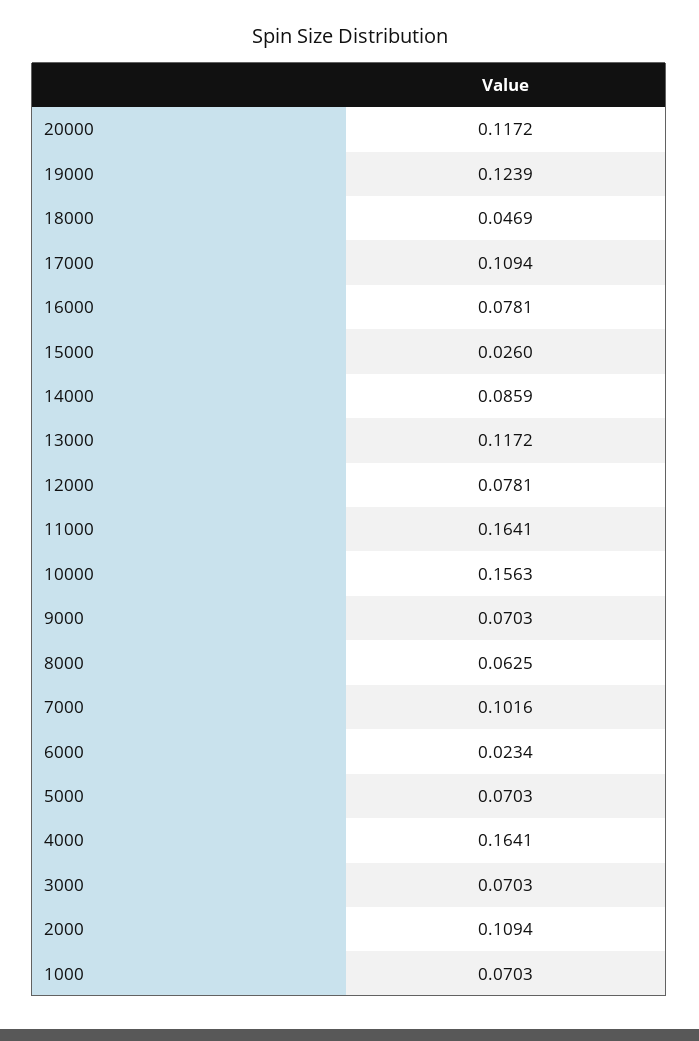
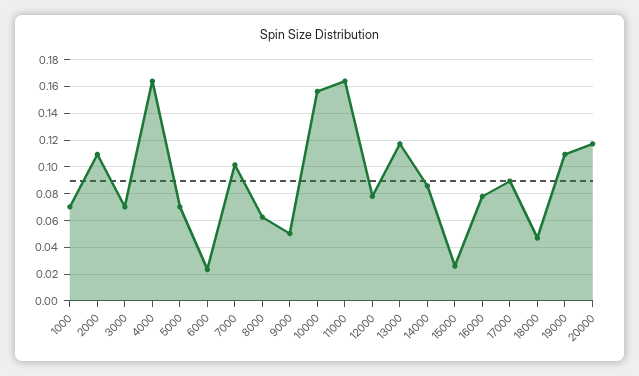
19000: 0.1239 -> 0.11
17000: 0.1094 -> 0.09
9000: 0.0703 -> 0.05

